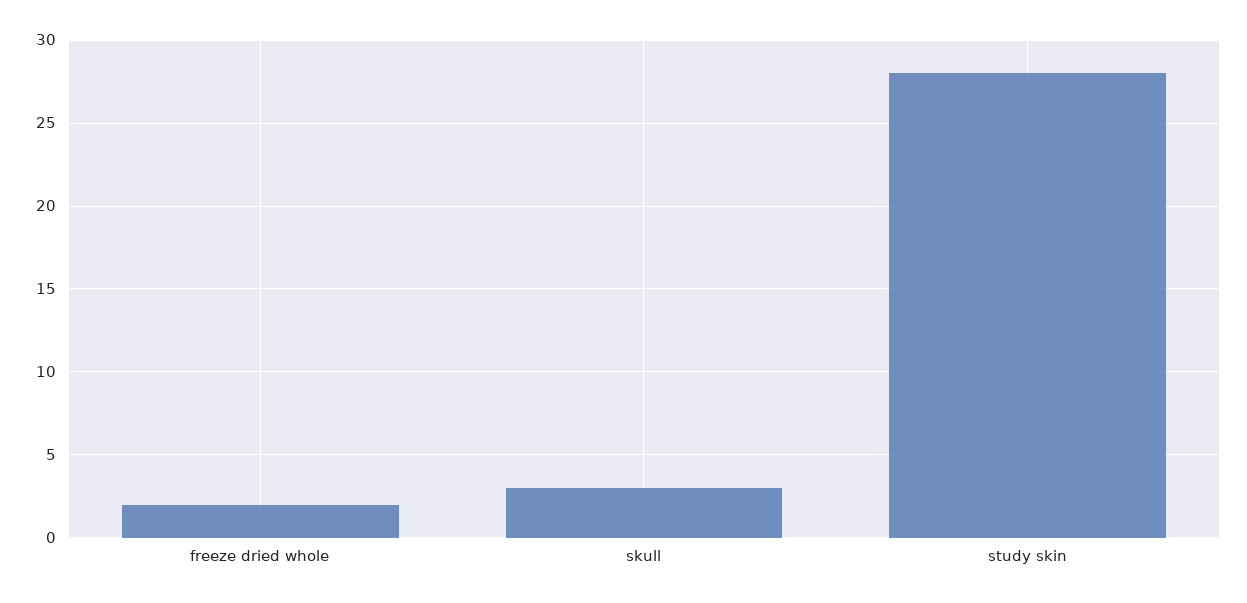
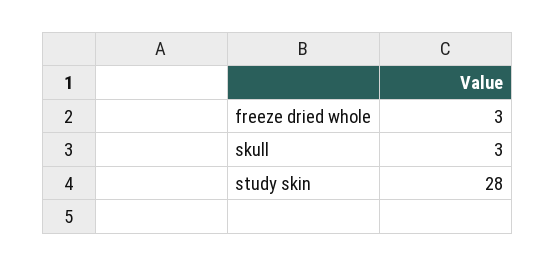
freeze dried whole: 2 -> 3

